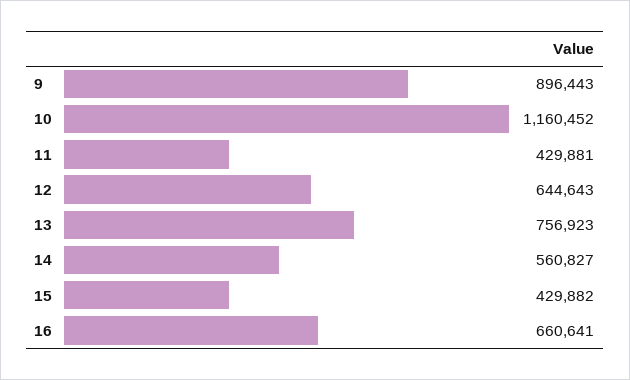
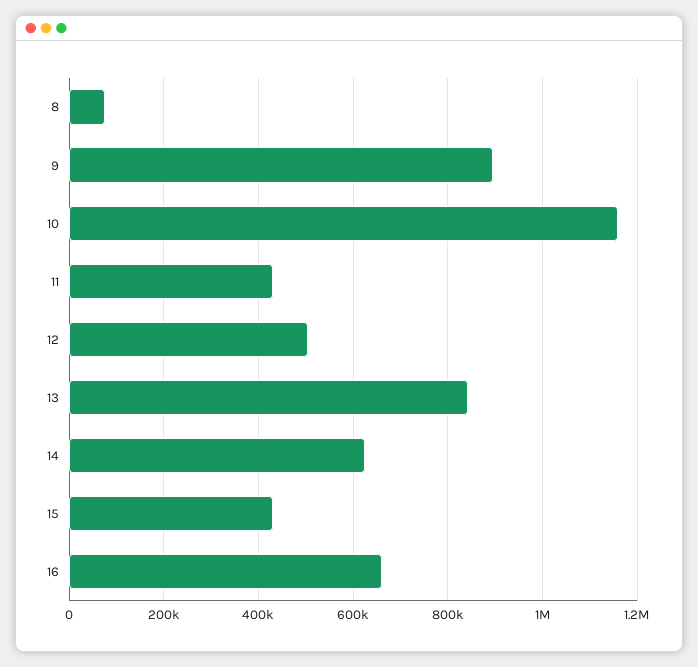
12: 644643 -> 500000
13: 756923 -> 840000
14: 560827 -> 620000
8: none -> 80000

